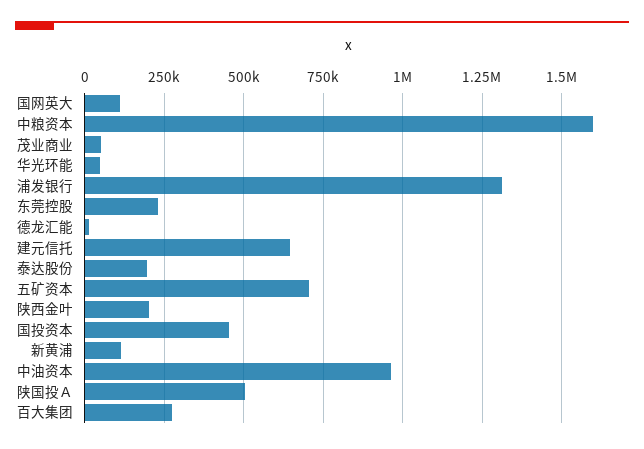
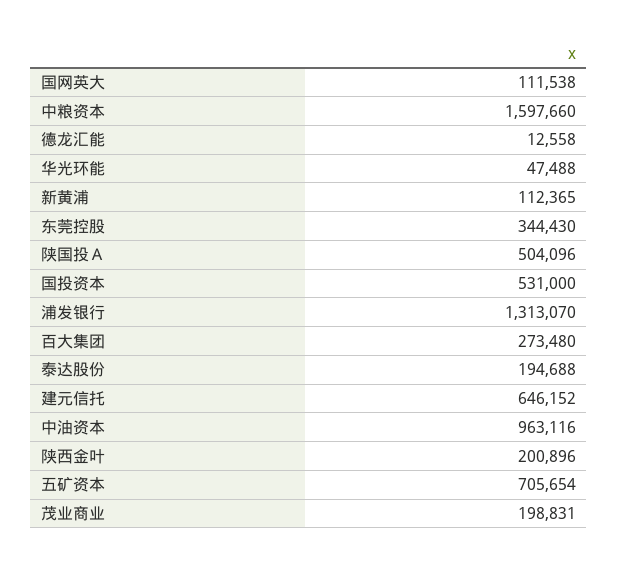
茂业商业: 50000 -> 198831
东莞控股: 225000 -> 344430
国投资本: 450000 -> 531000

